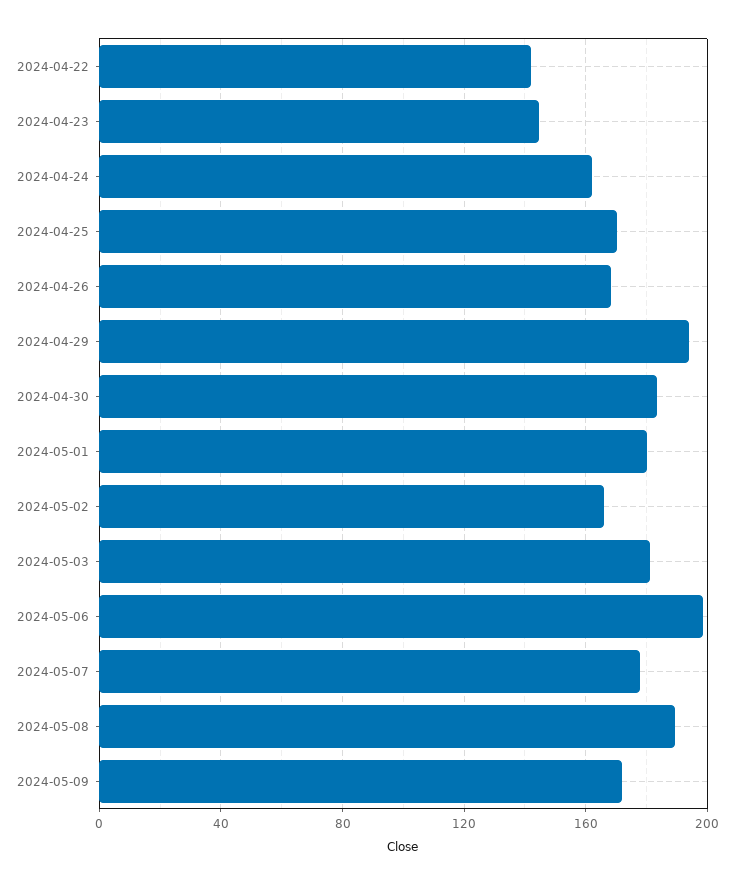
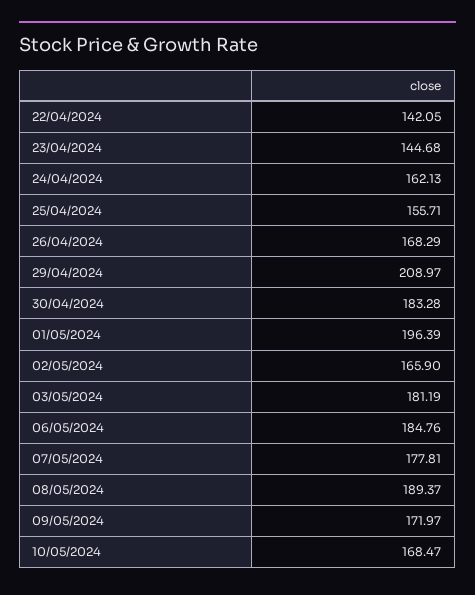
2024-04-25: 170 -> 155.71
2024-04-29: 195 -> 208.97
2024-05-01: 180 -> 196.39
2024-05-06: 200 -> 184.76
10/05/2024: none -> 168.47

